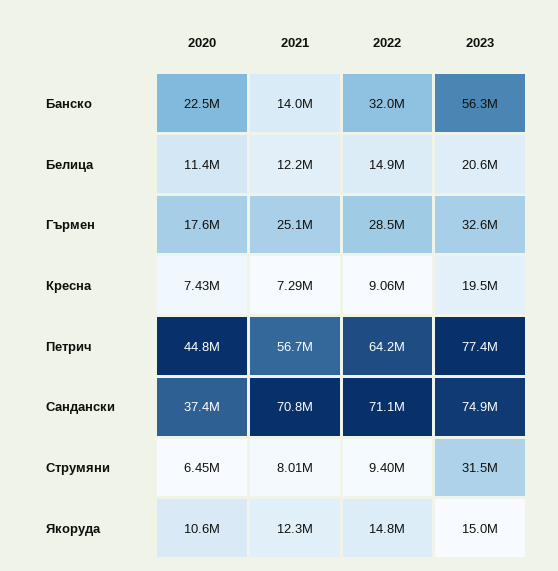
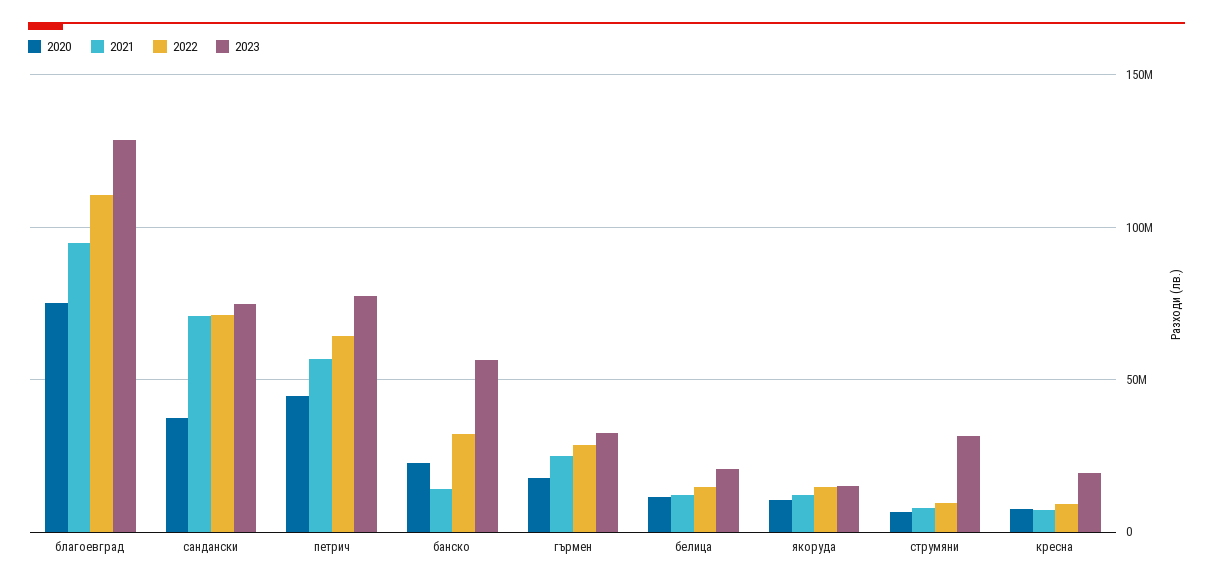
2020, благоевград: none -> 75000000
2021, благоевград: none -> 95000000
2022, благоевград: none -> 110000000
2023, благоевград: none -> 130000000

